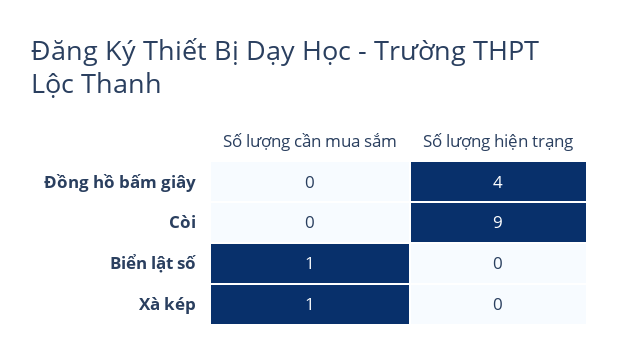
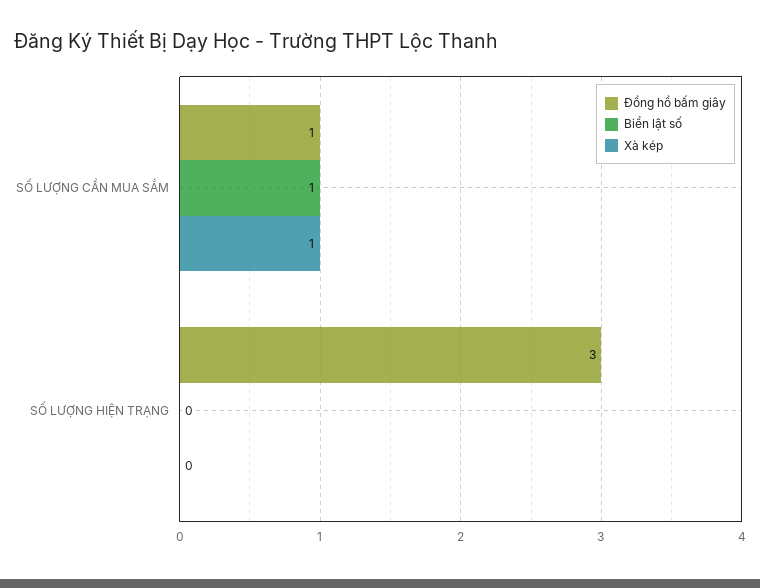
Đồng hồ bấm giây, Số lượng cần mua sắm: 0 -> 1
Đồng hồ bấm giây, Số lượng hiện trạng: 4 -> 3
Còi, Số lượng cần mua sắm: 0 -> none
Còi, Số lượng hiện trạng: 9 -> none

